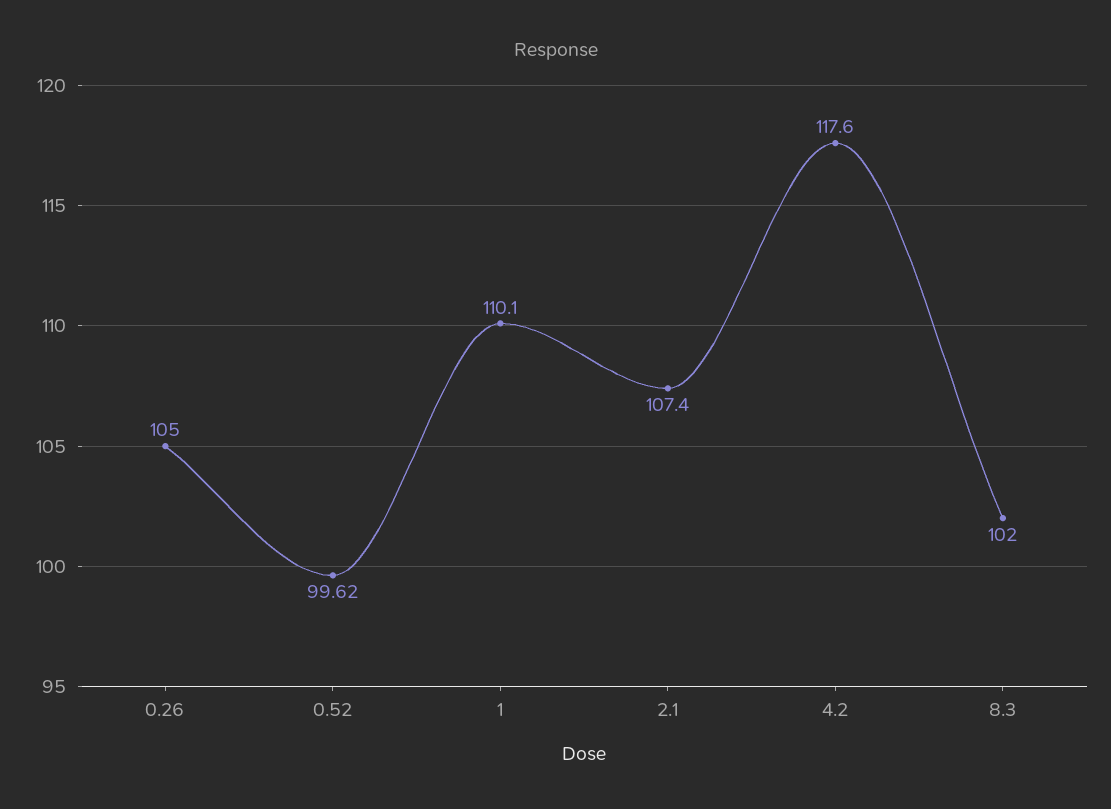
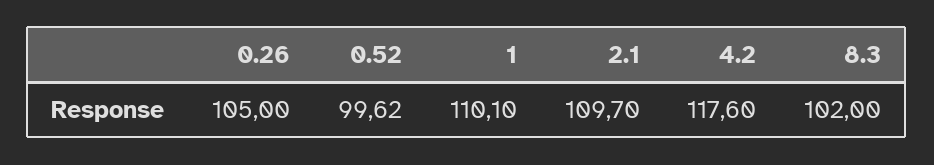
2.1: 107.4 -> 109.7

